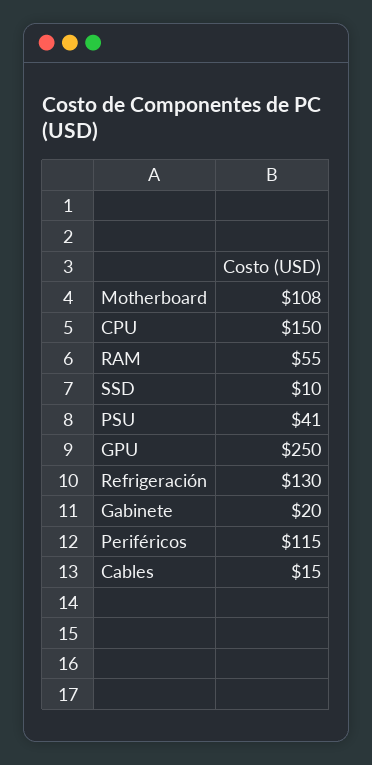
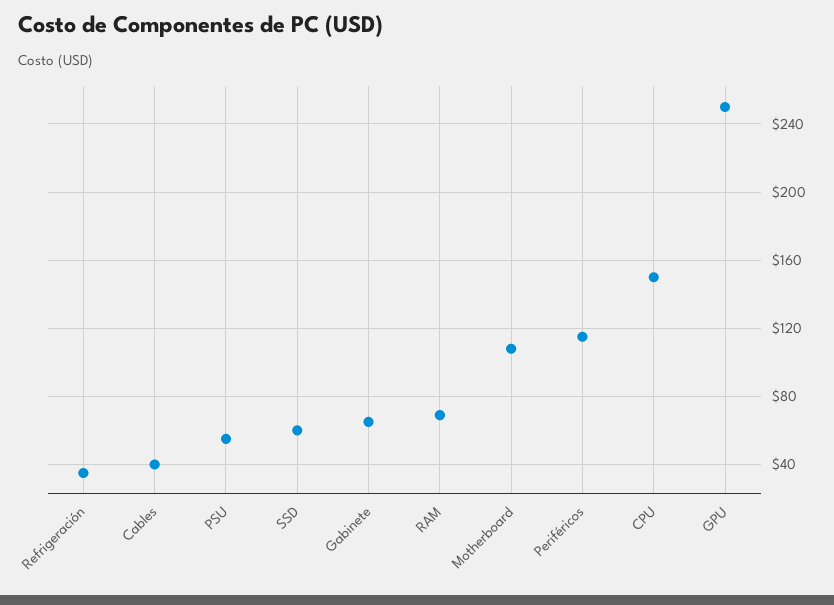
RAM: 55 -> 70
SSD: 10 -> 60
PSU: 41 -> 55
Refrigeración: 130 -> 35
Gabinete: 20 -> 65
Cables: 15 -> 40

